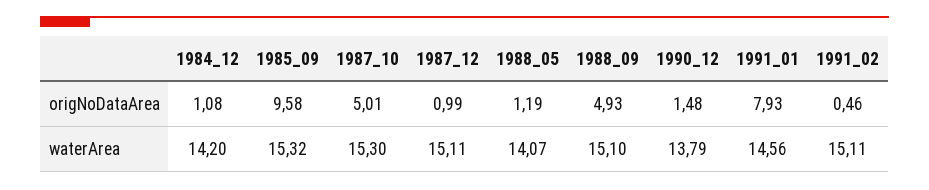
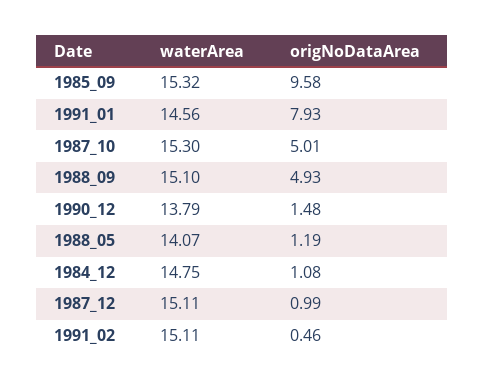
1984_12, waterArea: 14.2 -> 14.75

